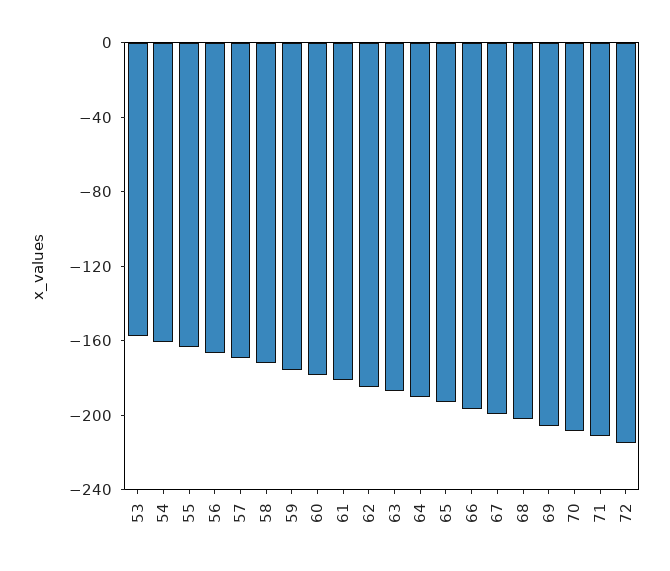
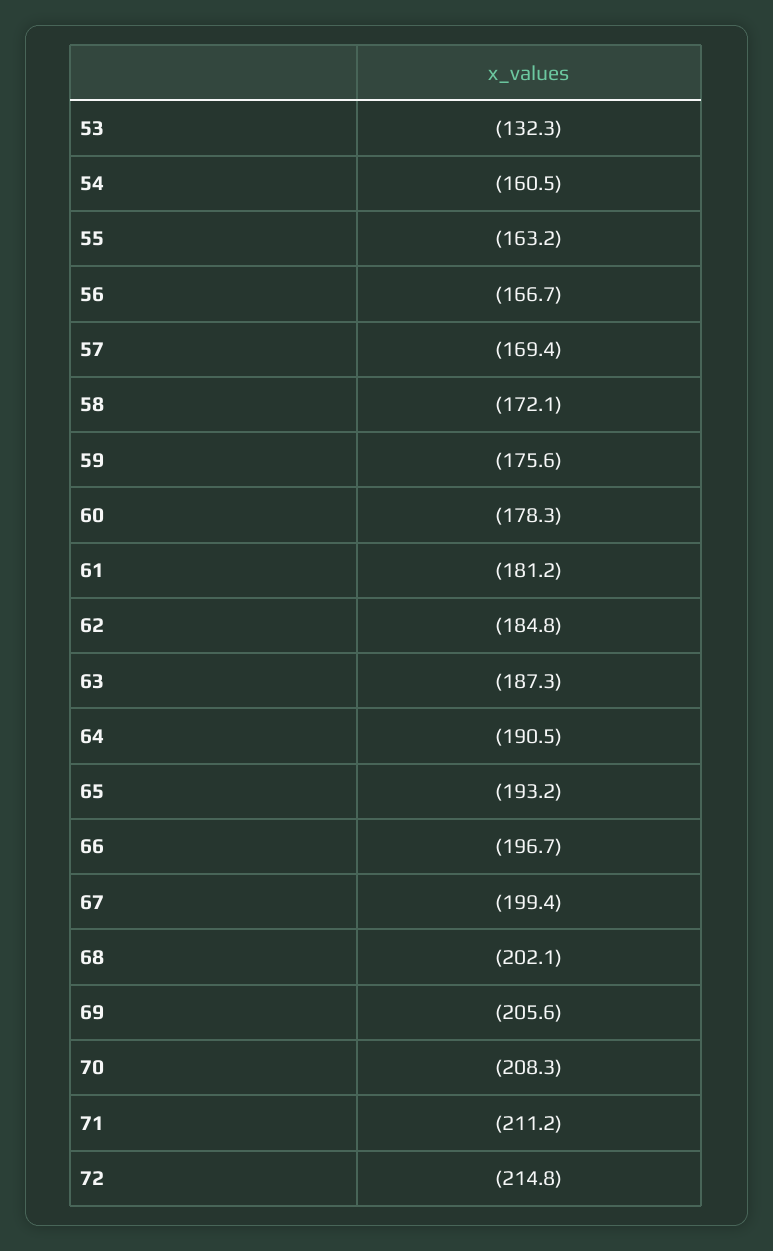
53: -160 -> -132.3

